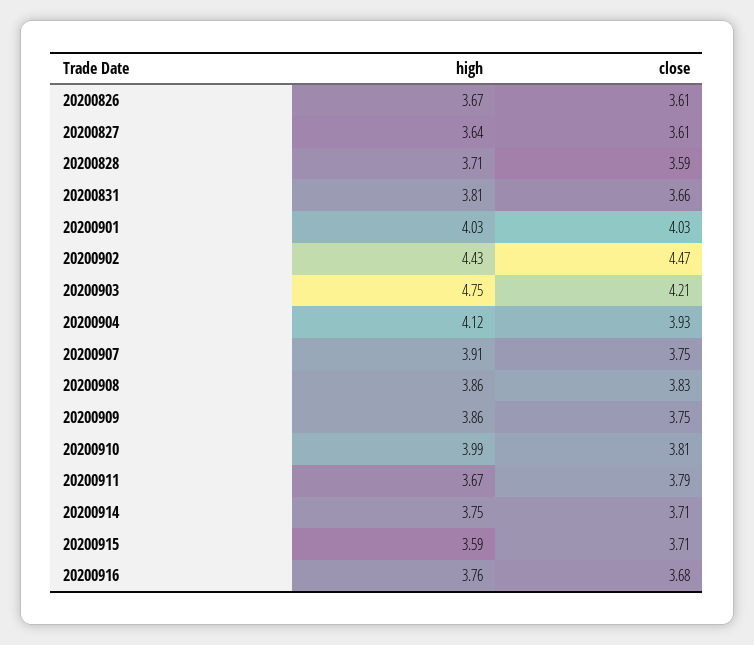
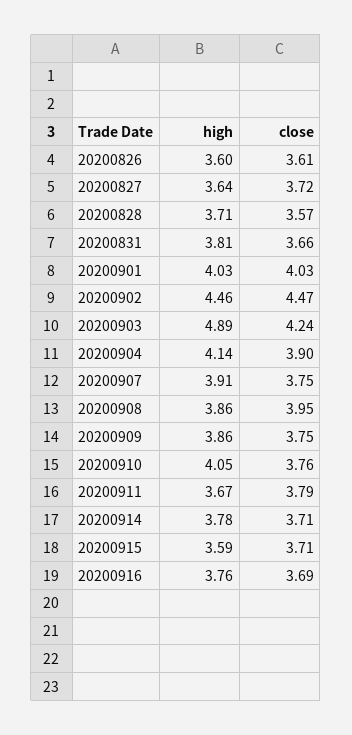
high, 20200826: 3.67 -> 3.6
close, 20200827: 3.61 -> 3.72
close, 20200828: 3.59 -> 3.57
high, 20200902: 4.43 -> 4.46
high, 20200903: 4.75 -> 4.89
close, 20200903: 4.21 -> 4.24
high, 20200904: 4.12 -> 4.14
close, 20200904: 3.93 -> 3.9
close, 20200908: 3.83 -> 3.95
high, 20200910: 3.99 -> 4.05
close, 20200910: 3.81 -> 3.76
high, 20200914: 3.75 -> 3.78
close, 20200916: 3.68 -> 3.69

